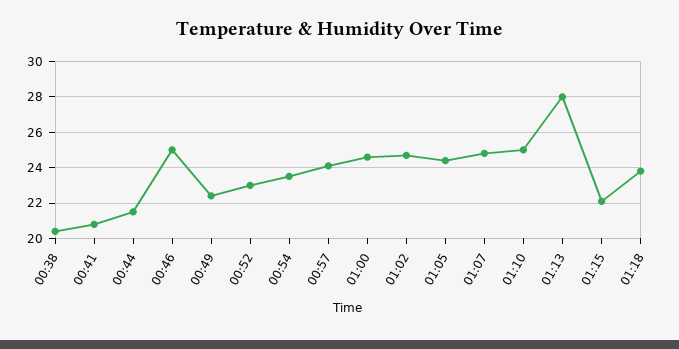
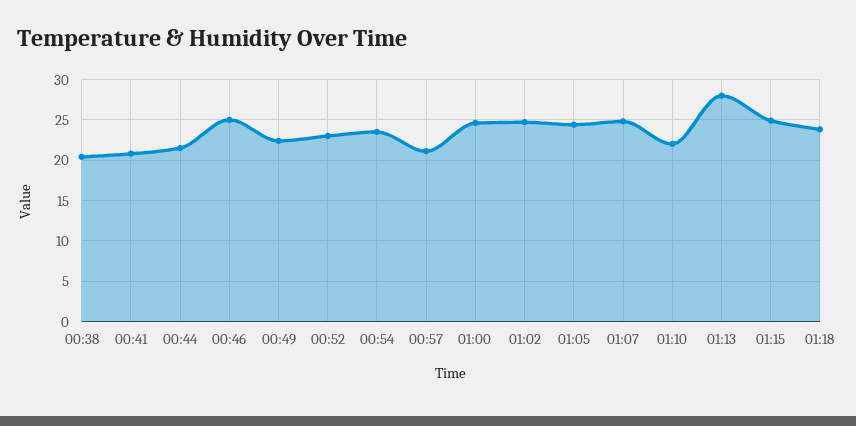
00:57: 24 -> 21
01:10: 25 -> 22
01:15: 22 -> 25

